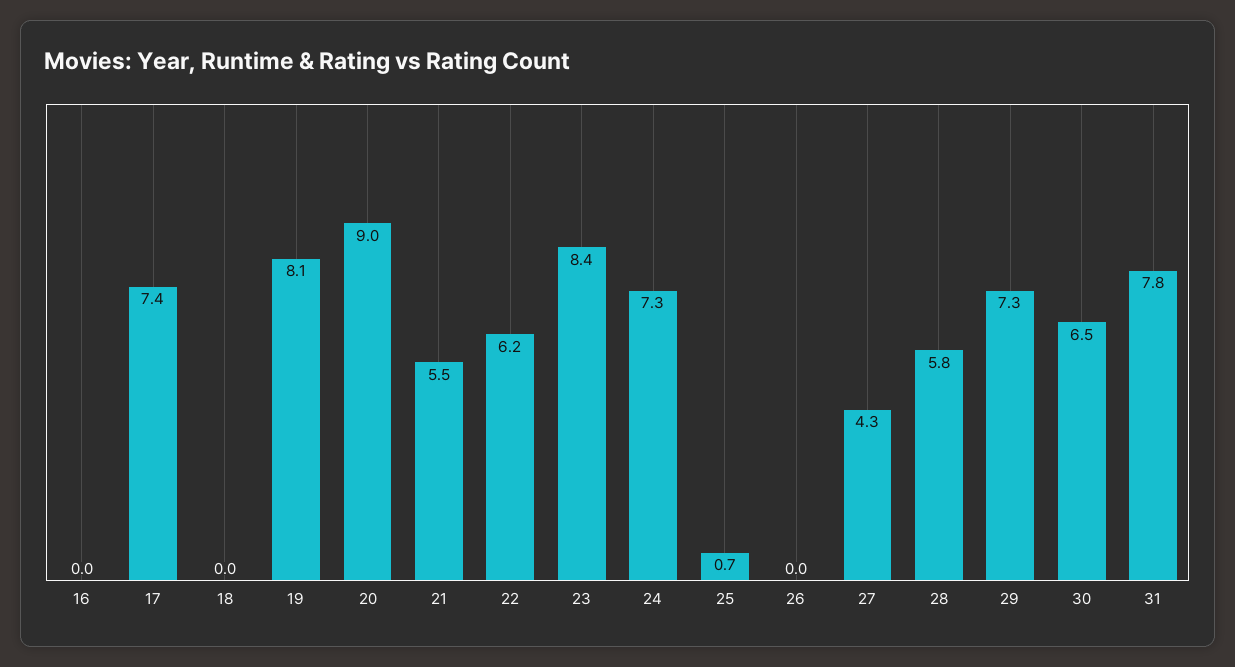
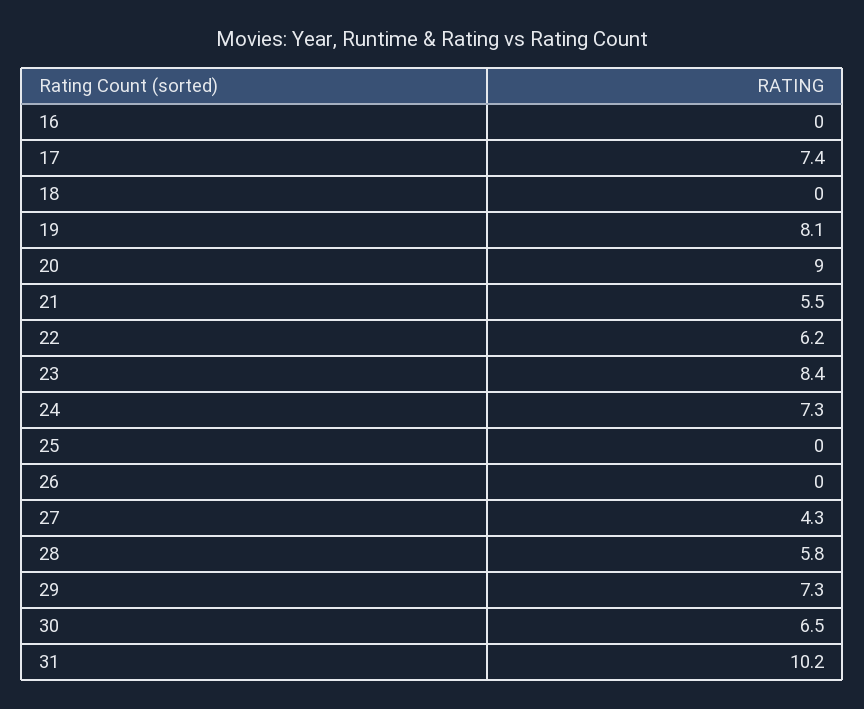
25: 0.7 -> 0
31: 7.8 -> 10.2

